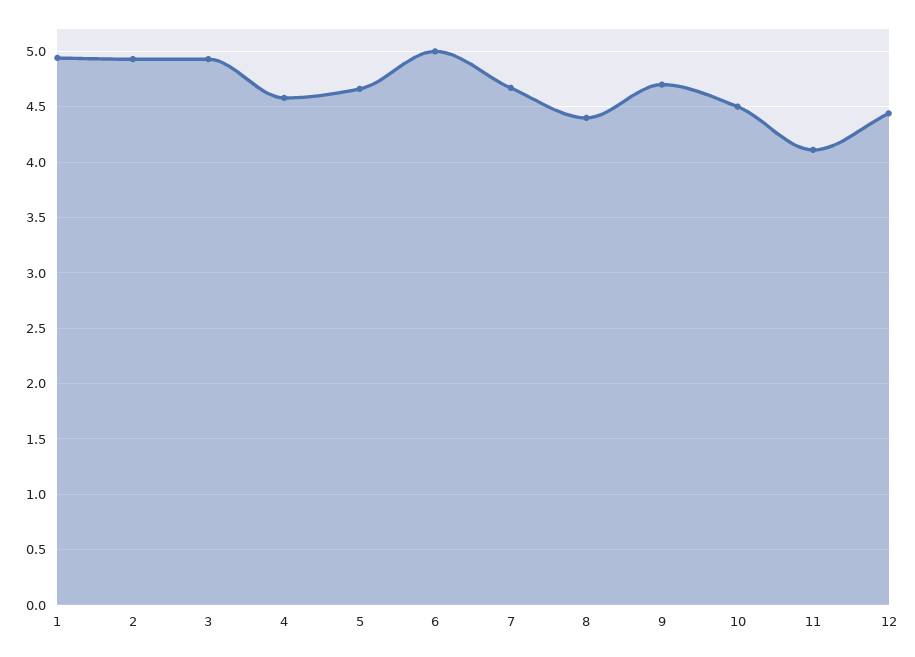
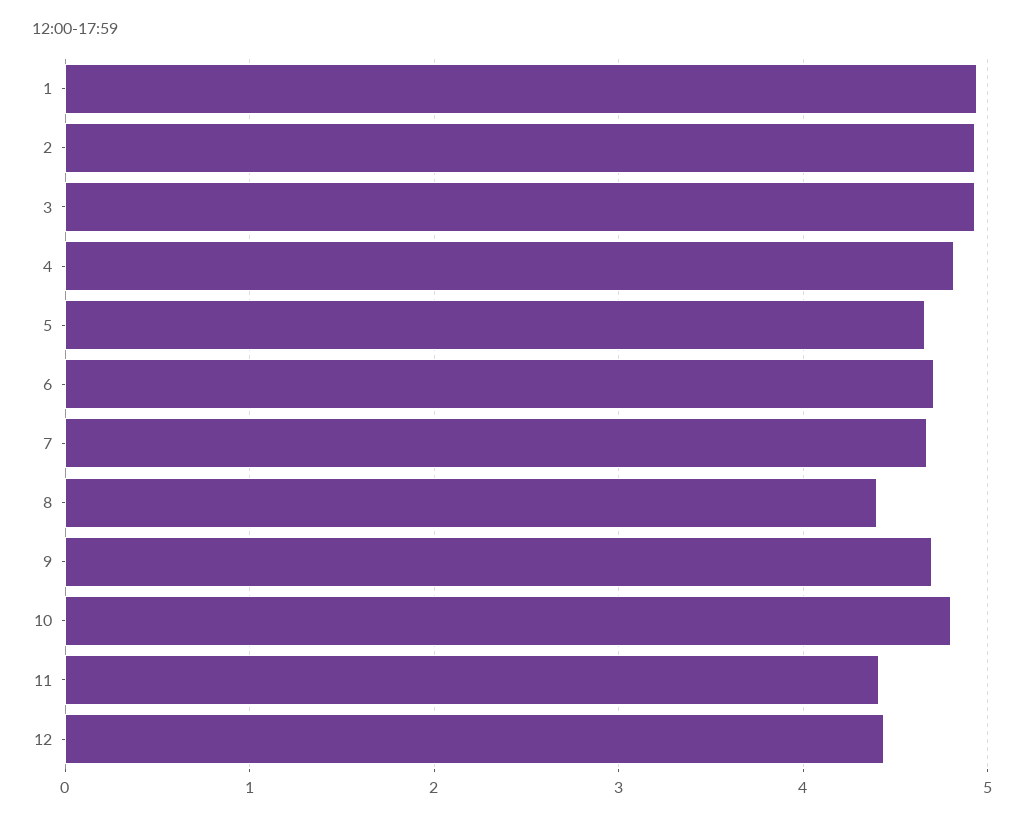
4: 4.6 -> 4.8
6: 5 -> 4.7
10: 4.5 -> 4.8
11: 4.1 -> 4.4

